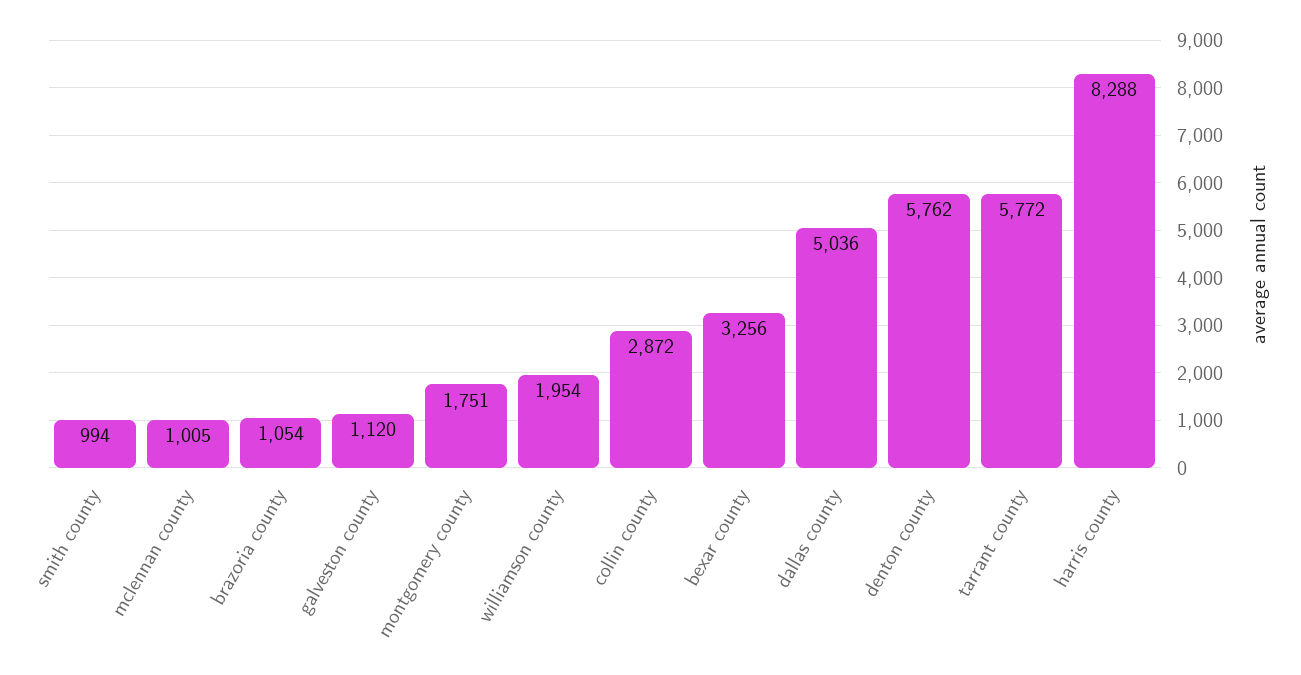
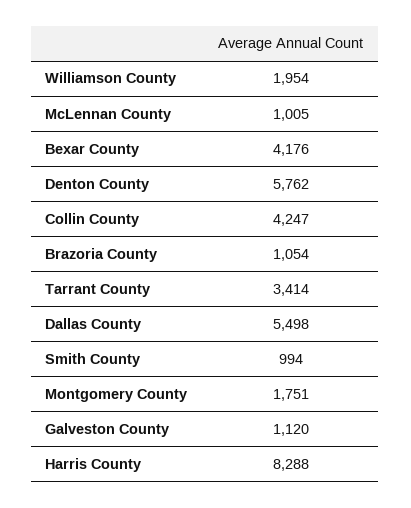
collin county: 2872 -> 4247
bexar county: 3256 -> 4176
dallas county: 5036 -> 5498
tarrant county: 5772 -> 3414

